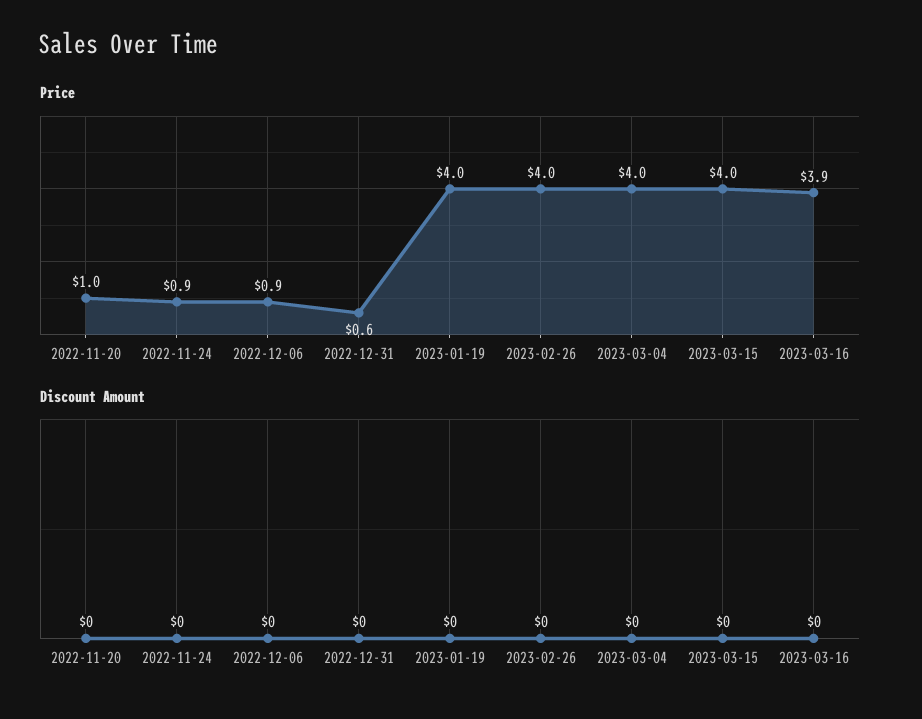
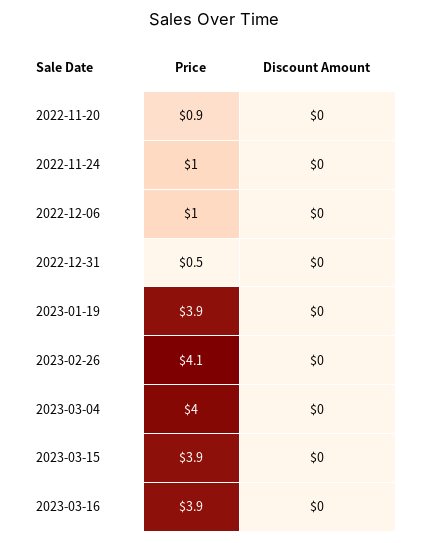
Price, 2022-11-20: 1 -> 0.9
Price, 2022-11-24: 0.9 -> 1
Price, 2022-12-06: 0.9 -> 1
Price, 2022-12-31: 0.6 -> 0.5
Price, 2023-01-19: 4 -> 3.9
Price, 2023-02-26: 4 -> 4.1
Price, 2023-03-15: 4 -> 3.9

